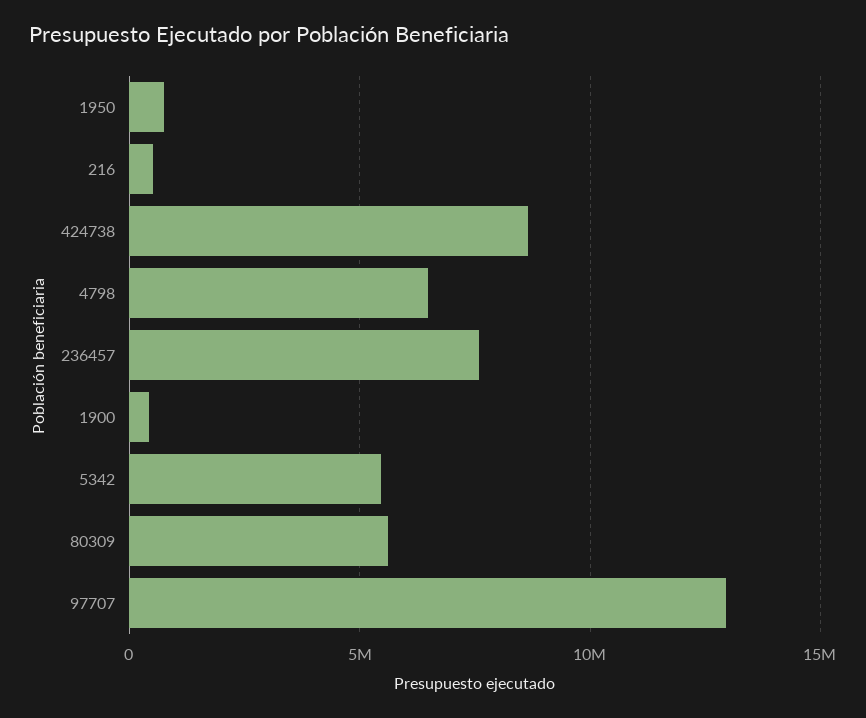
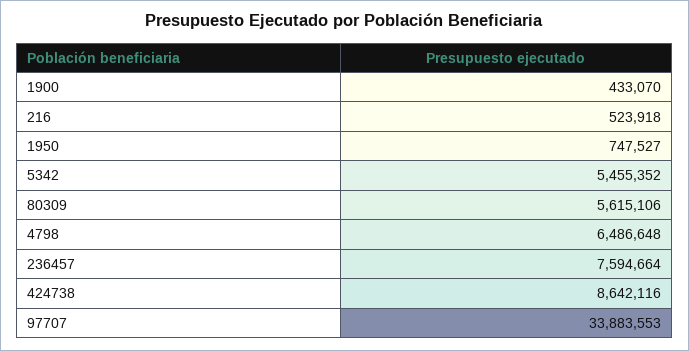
97707: 13000000 -> 33883553

